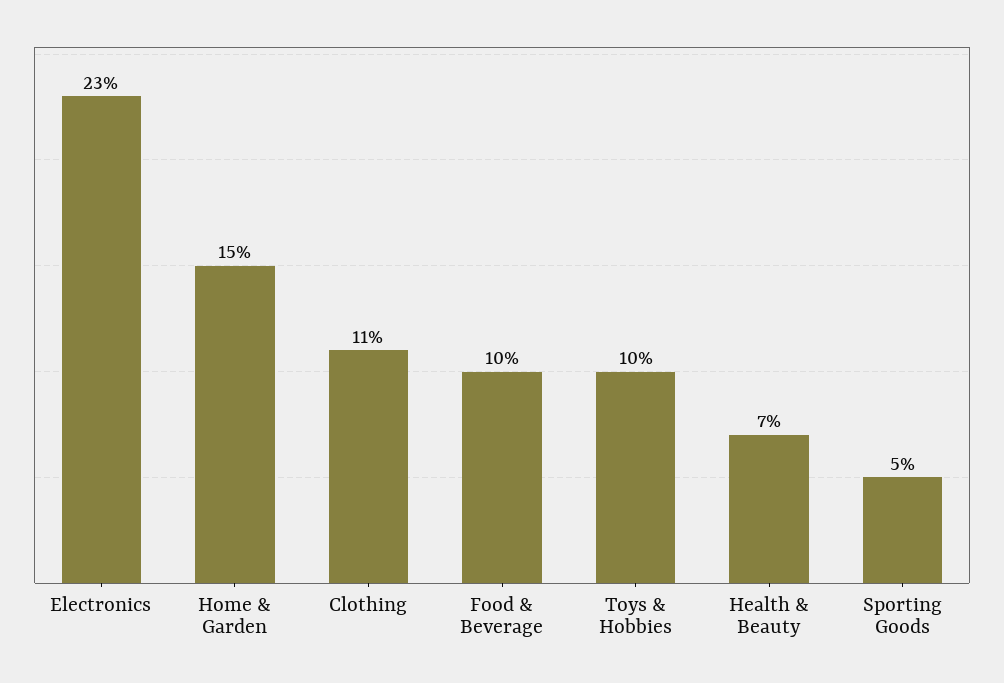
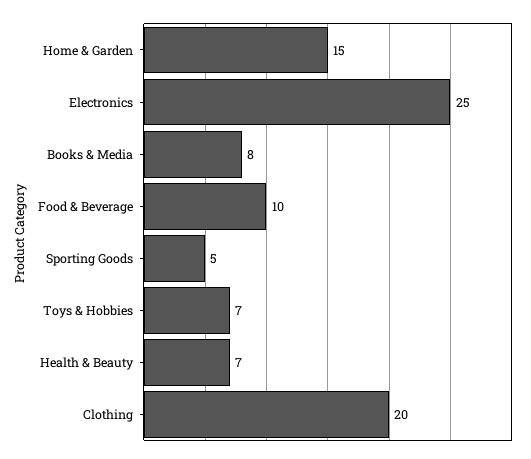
Electronics: 23 -> 25
Clothing: 11 -> 20
Toys & Hobbies: 10 -> 7
Books & Media: none -> 8

